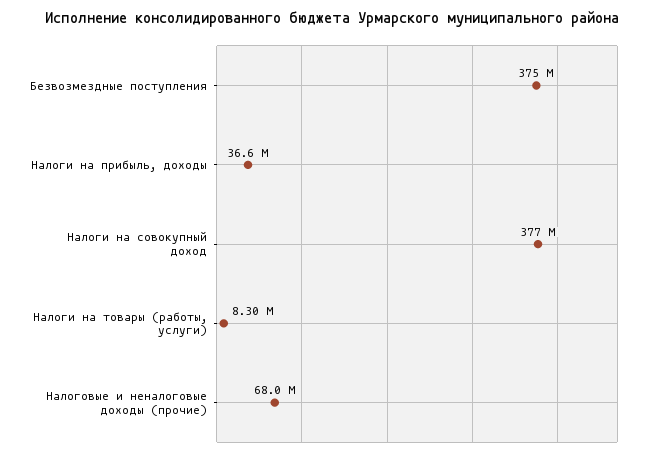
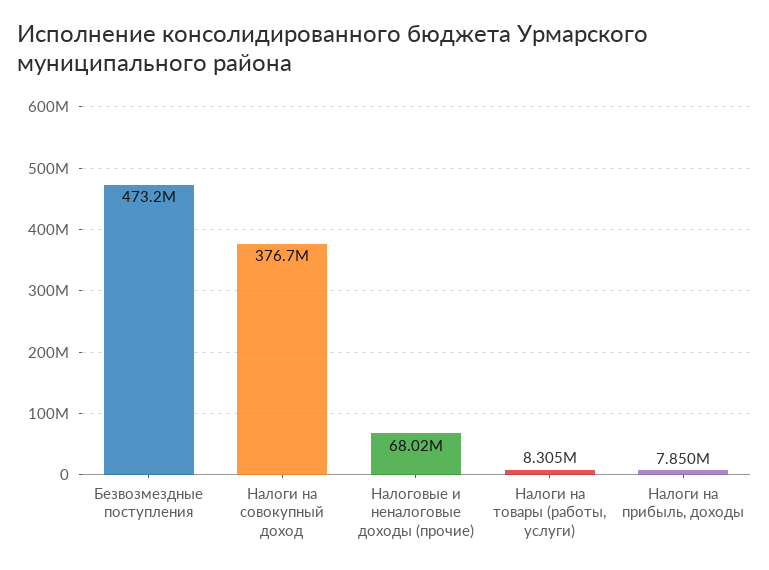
Безвозмездные поступления: 375000000 -> 473200000
Налоги на прибыль, доходы: 36600000 -> 7850000

